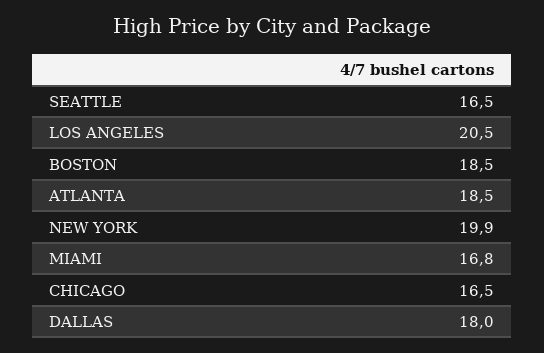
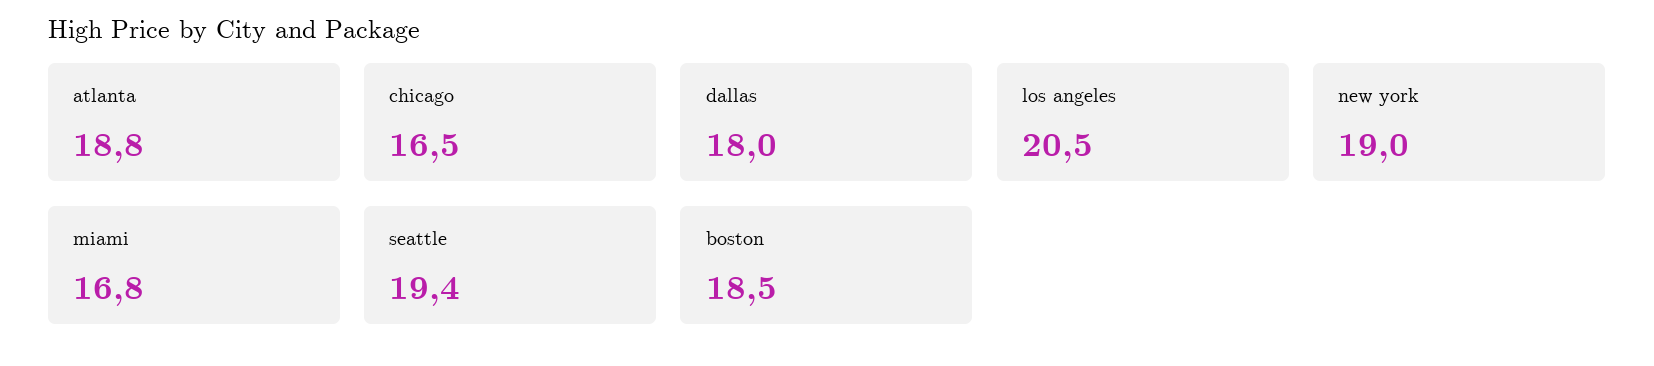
SEATTLE: 16.5 -> 19.4
ATLANTA: 18.5 -> 18.8
NEW YORK: 19.9 -> 19

